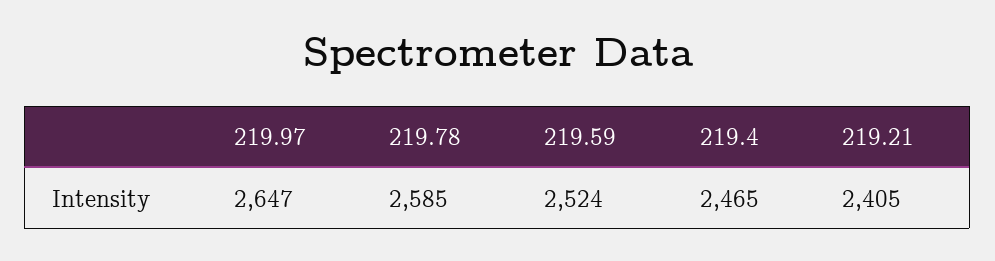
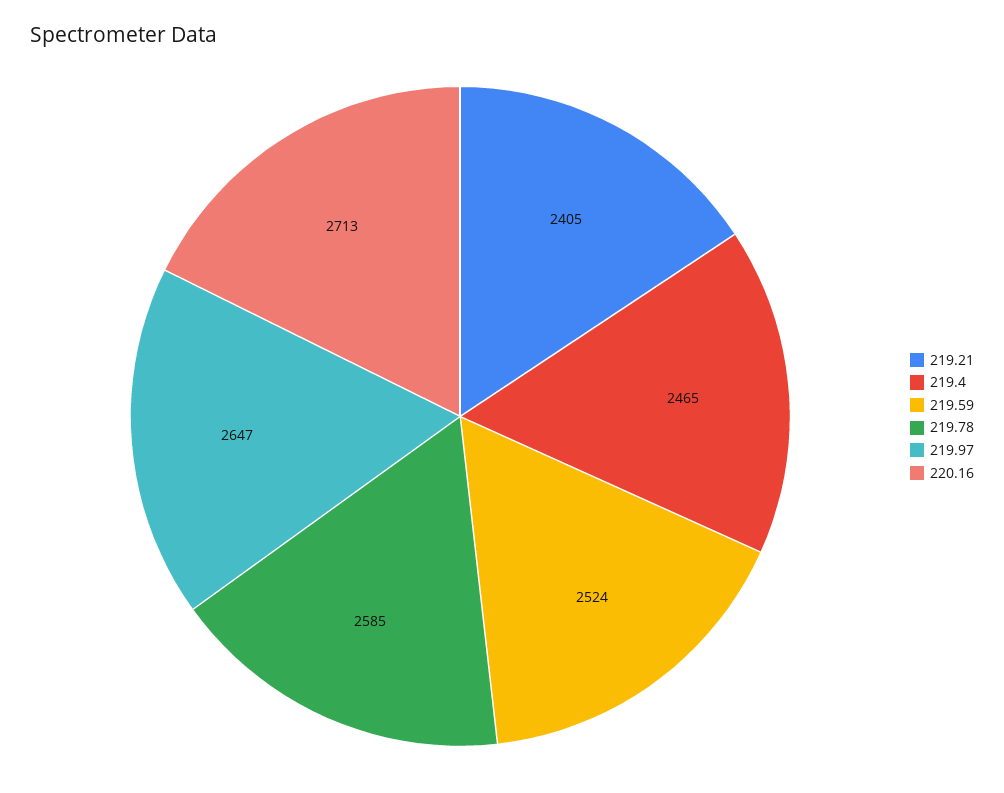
220.16: none -> 2713

